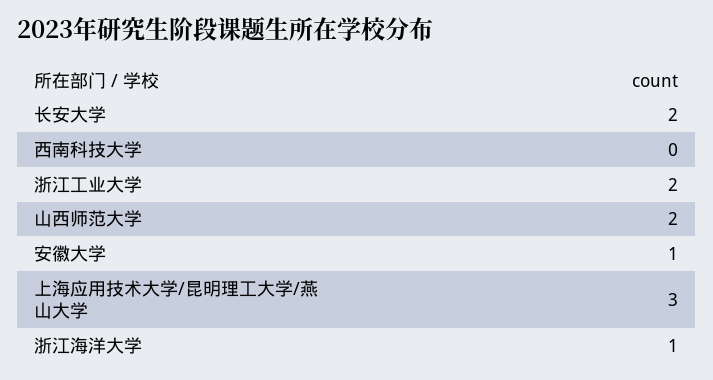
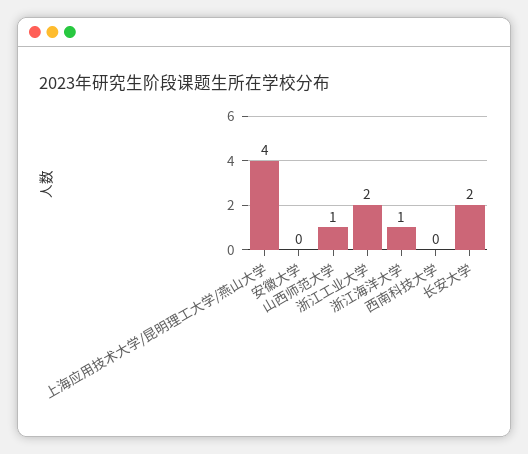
山西师范大学: 2 -> 1
安徽大学: 1 -> 0
上海应用技术大学/昆明理工大学/燕山大学: 3 -> 4

